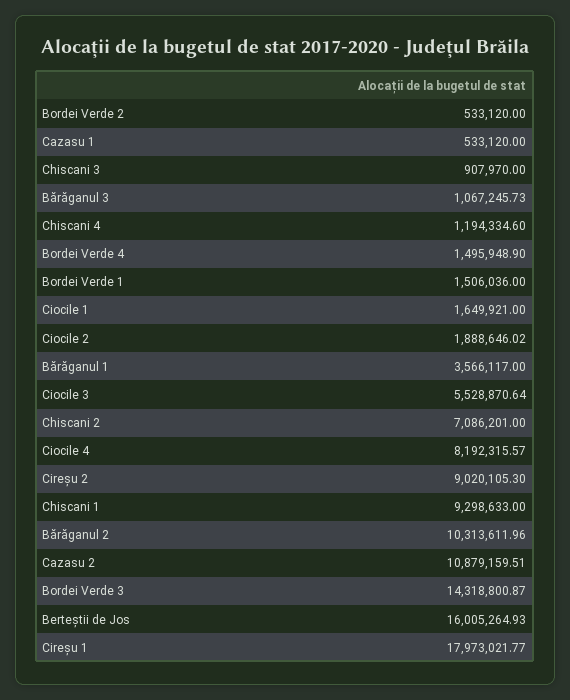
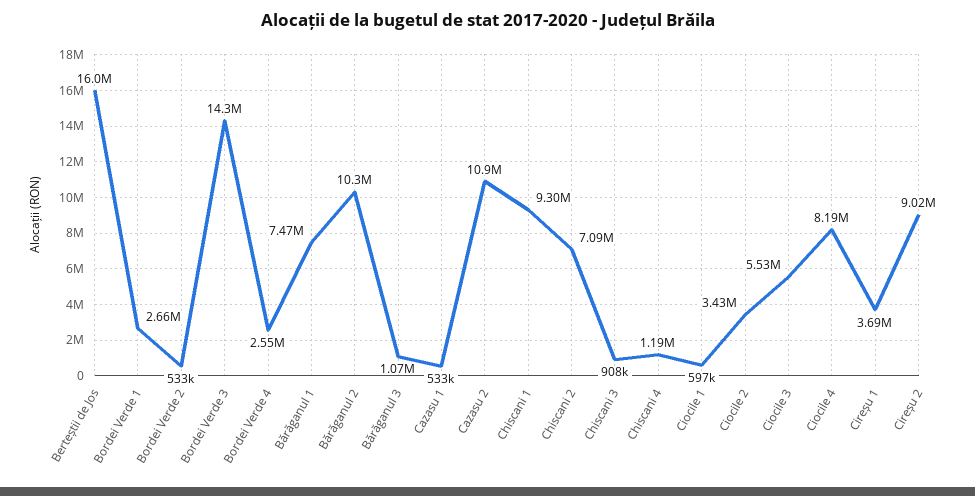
Bordei Verde 4: 1495948.9 -> 2550000
Bordei Verde 1: 1506036 -> 2660000
Ciocile 1: 1649921 -> 597000
Ciocile 2: 1888646.02 -> 3430000
Bărăganul 1: 3566117 -> 7470000
Cireșu 1: 17973021.77 -> 3690000

